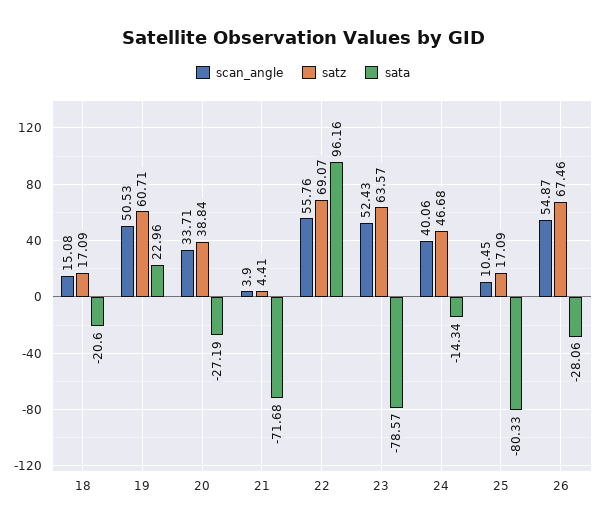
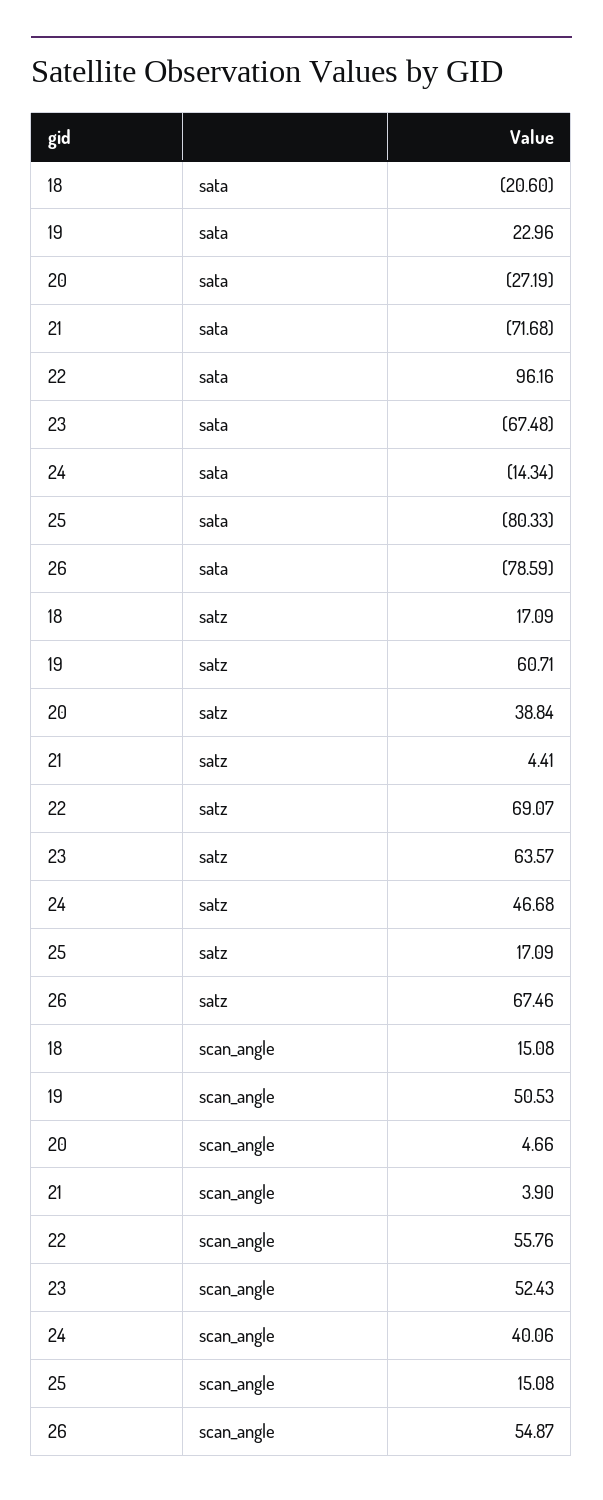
scan_angle, 20: 33.71 -> 4.66
sata, 23: -78.57 -> -67.48
scan_angle, 25: 10.45 -> 15.08
sata, 26: -28.06 -> -78.59

